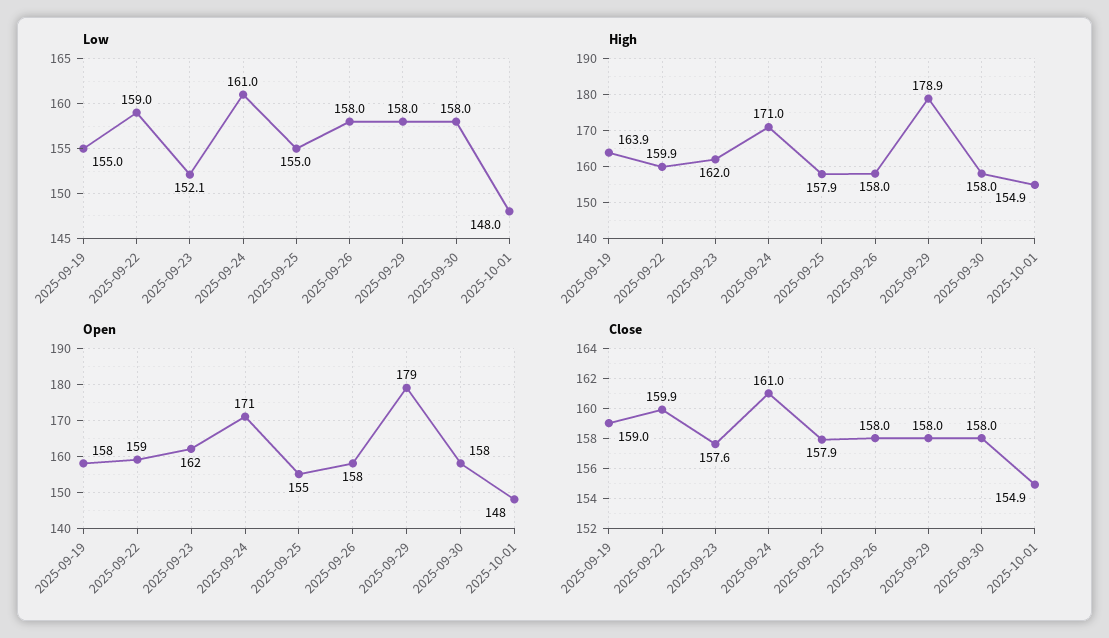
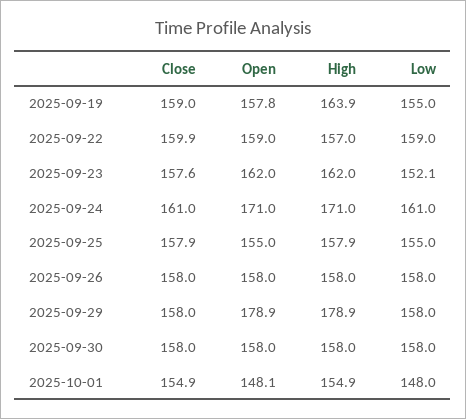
High, 2025-09-22: 159.9 -> 157

